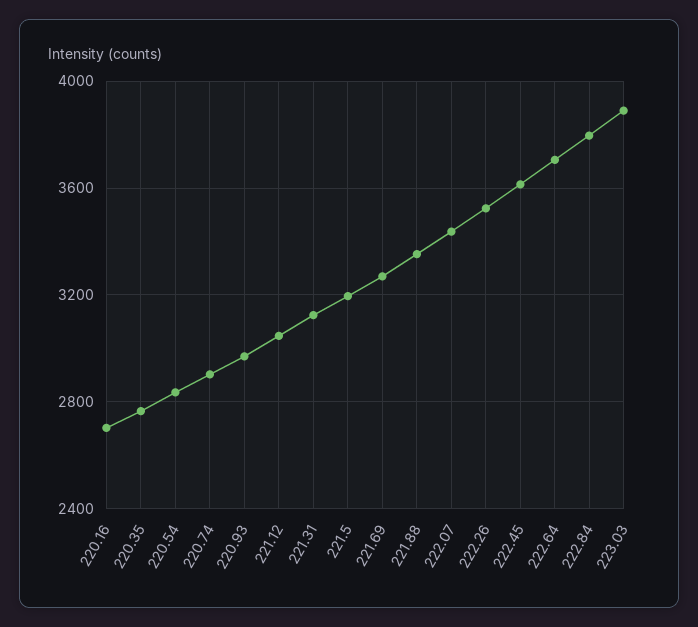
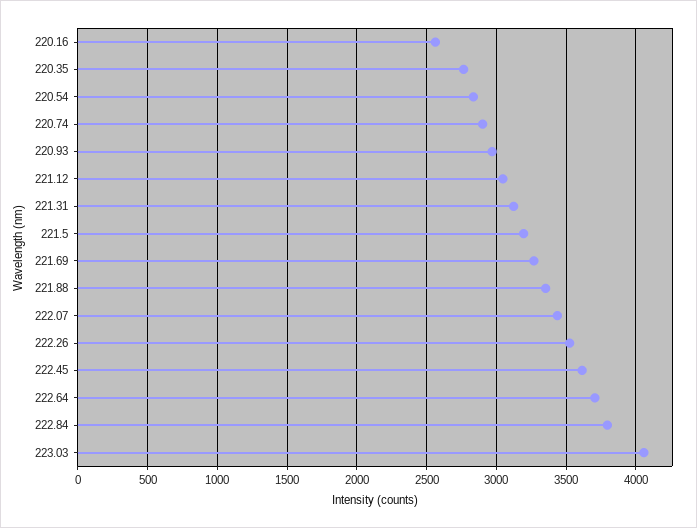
220.16: 2700 -> 2550
223.03: 3900 -> 4050

